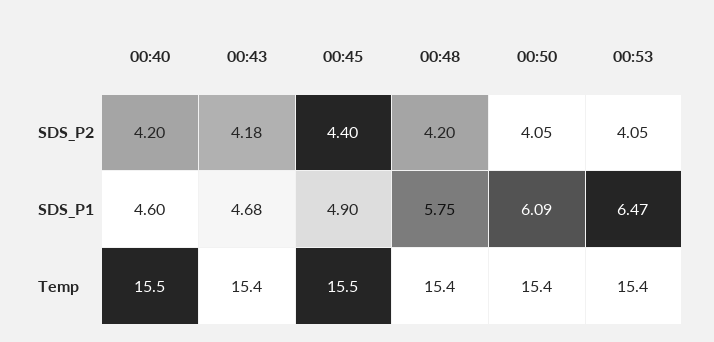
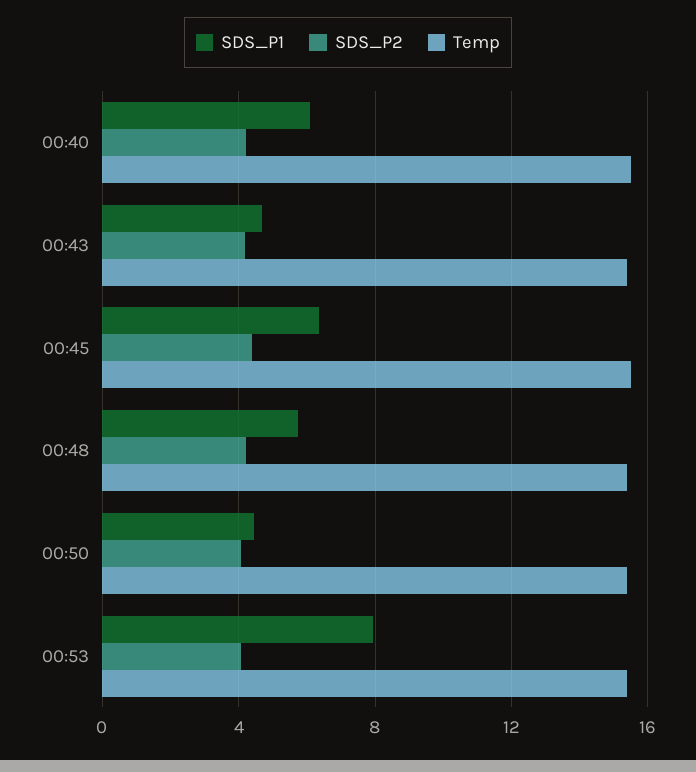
SDS_P1, 00:40: 4.6 -> 6
SDS_P1, 00:45: 4.9 -> 6.5
SDS_P1, 00:50: 6.09 -> 4.5
SDS_P1, 00:53: 6.47 -> 8

